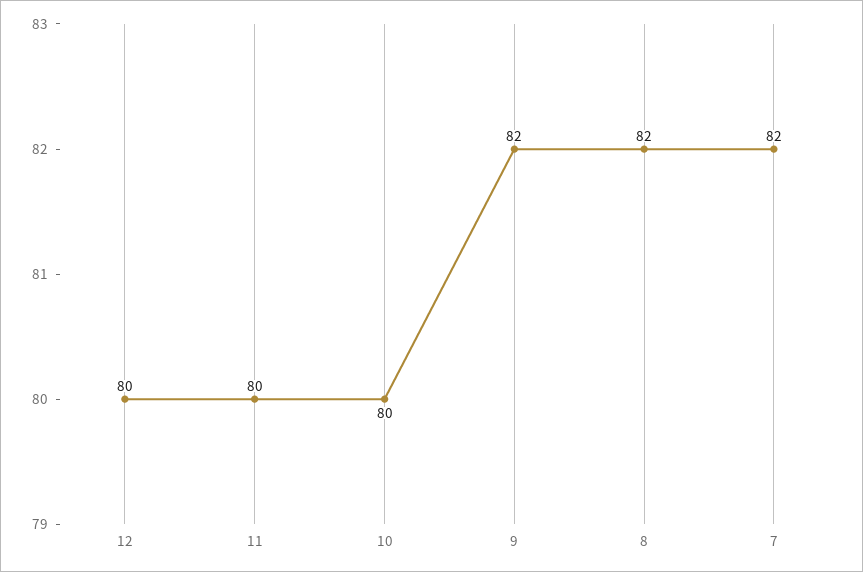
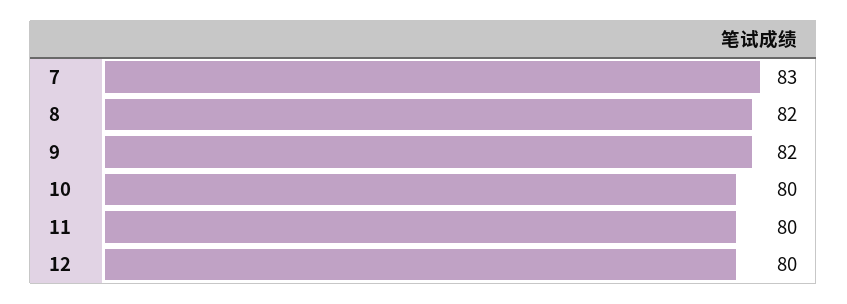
7: 82 -> 83

